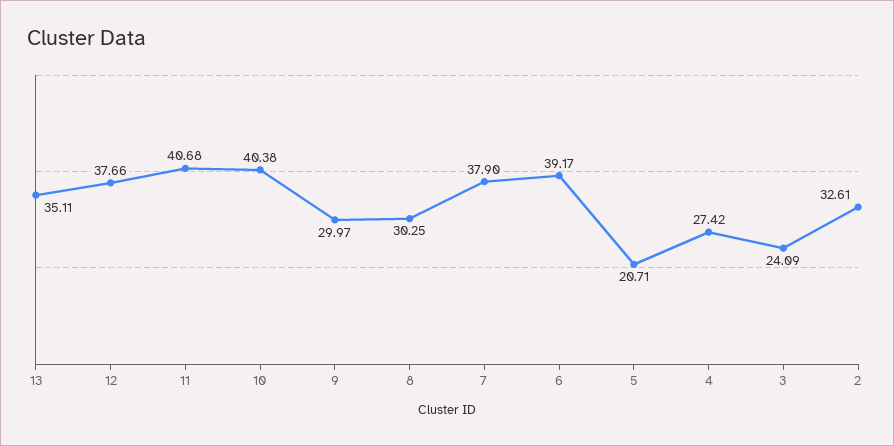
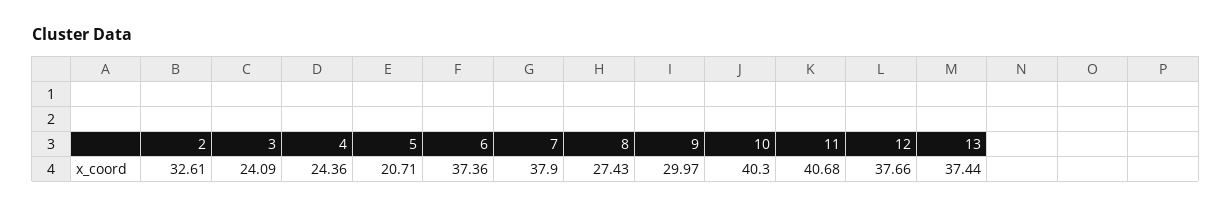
13: 35.11 -> 37.44
10: 40.38 -> 40.3
8: 30.25 -> 27.43
6: 39.17 -> 37.36
4: 27.42 -> 24.36

